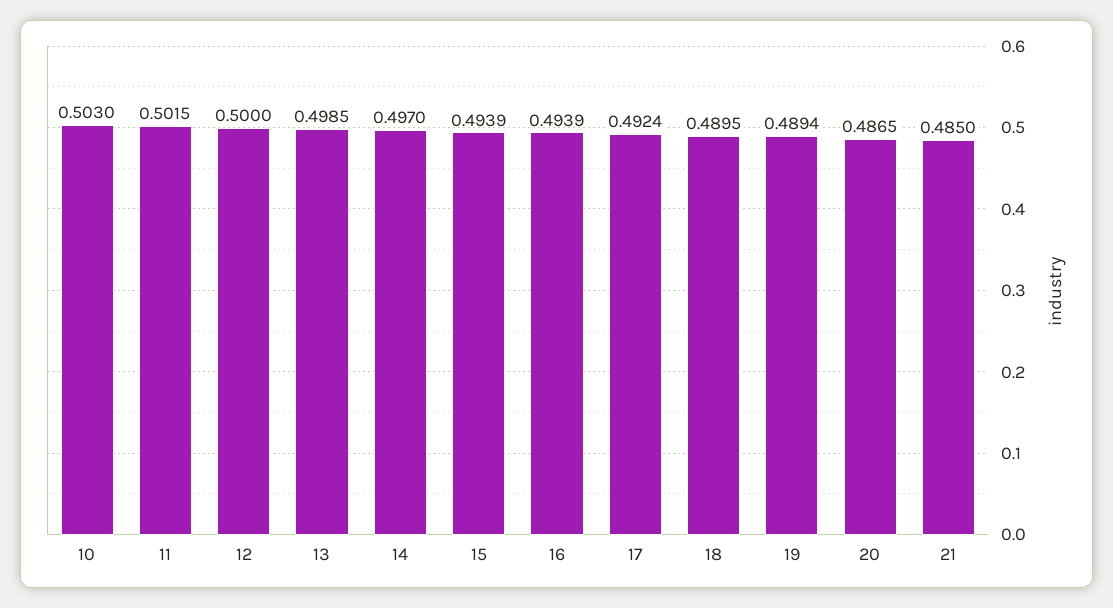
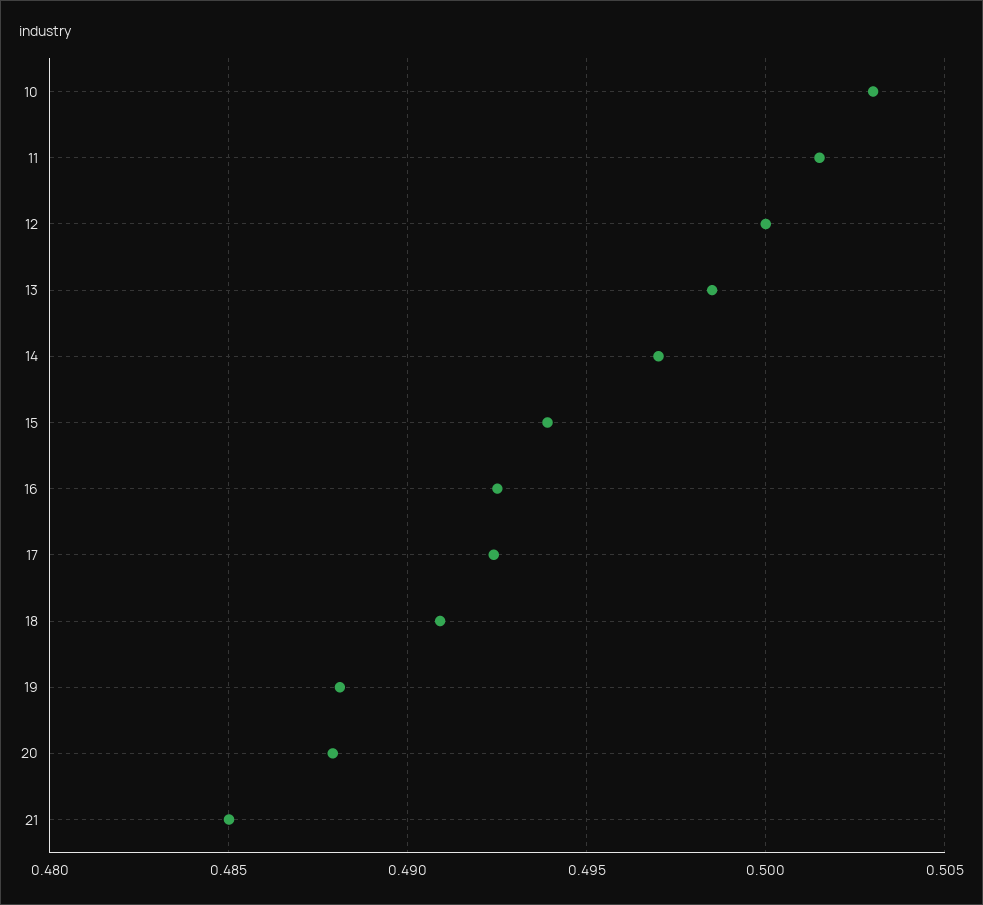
16: 0.4939 -> 0.4925
18: 0.4895 -> 0.491
19: 0.4894 -> 0.488
20: 0.4865 -> 0.488

